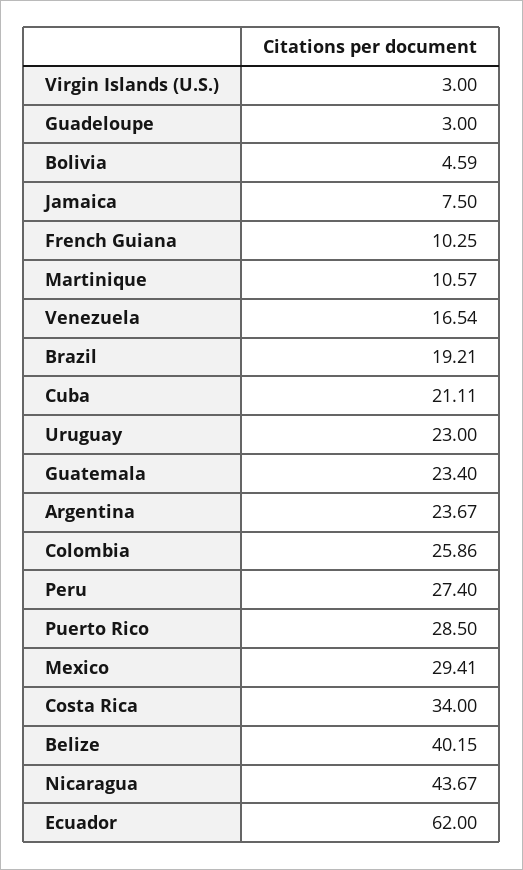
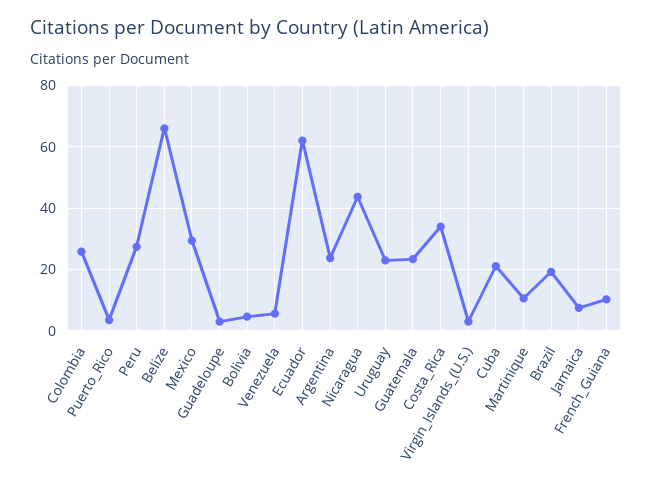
Venezuela: 16.54 -> 6
Puerto Rico: 28.5 -> 4
Belize: 40.15 -> 66

